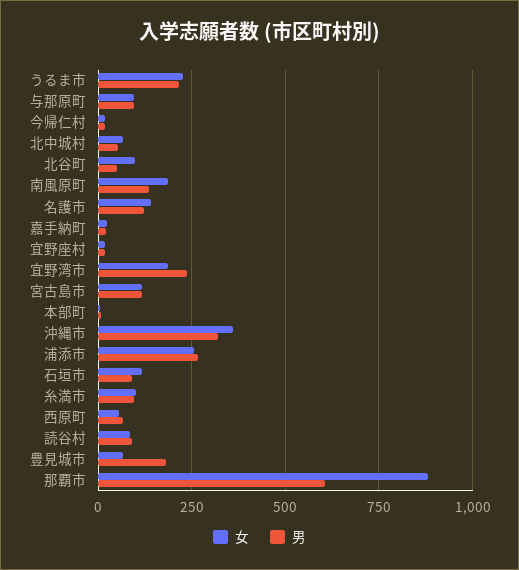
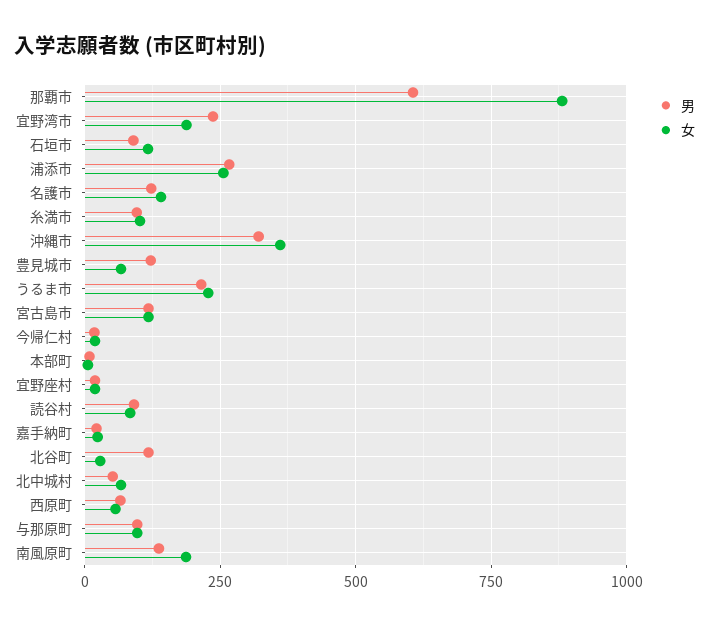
女, 北谷町: 100 -> 25
男, 北谷町: 50 -> 125
男, 豊見城市: 175 -> 125

